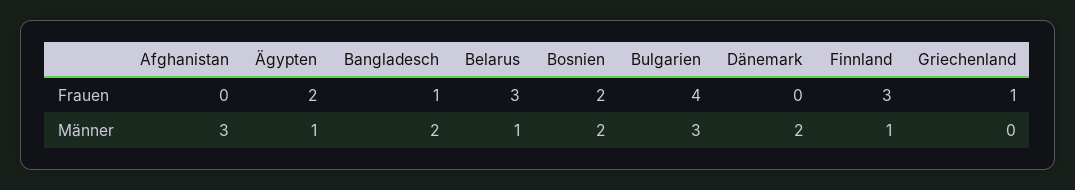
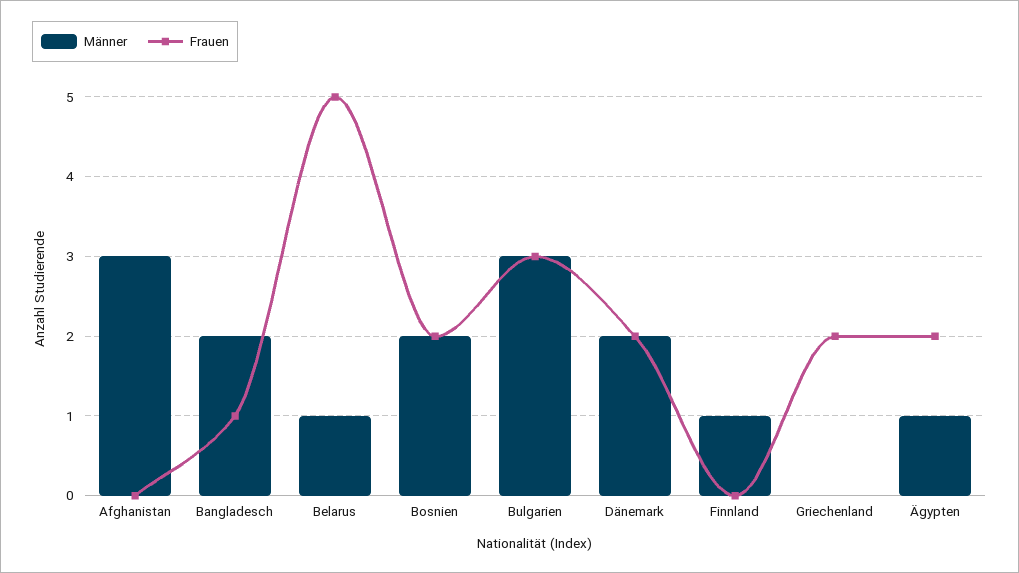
Frauen, Belarus: 3 -> 5
Frauen, Bulgarien: 4 -> 3
Frauen, Dänemark: 0 -> 2
Frauen, Finnland: 3 -> 0
Frauen, Griechenland: 1 -> 2

